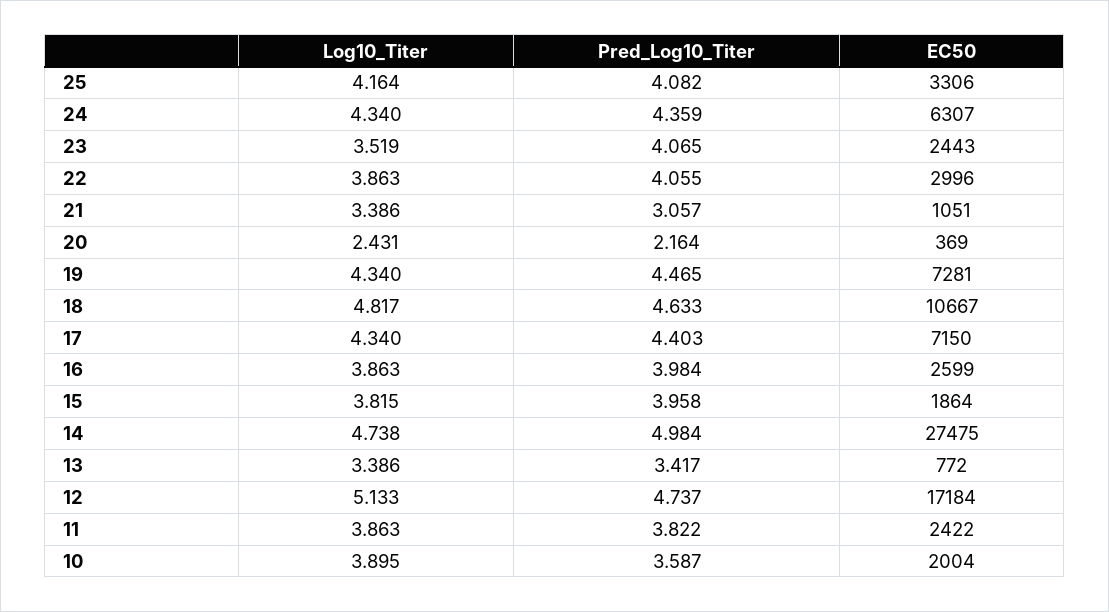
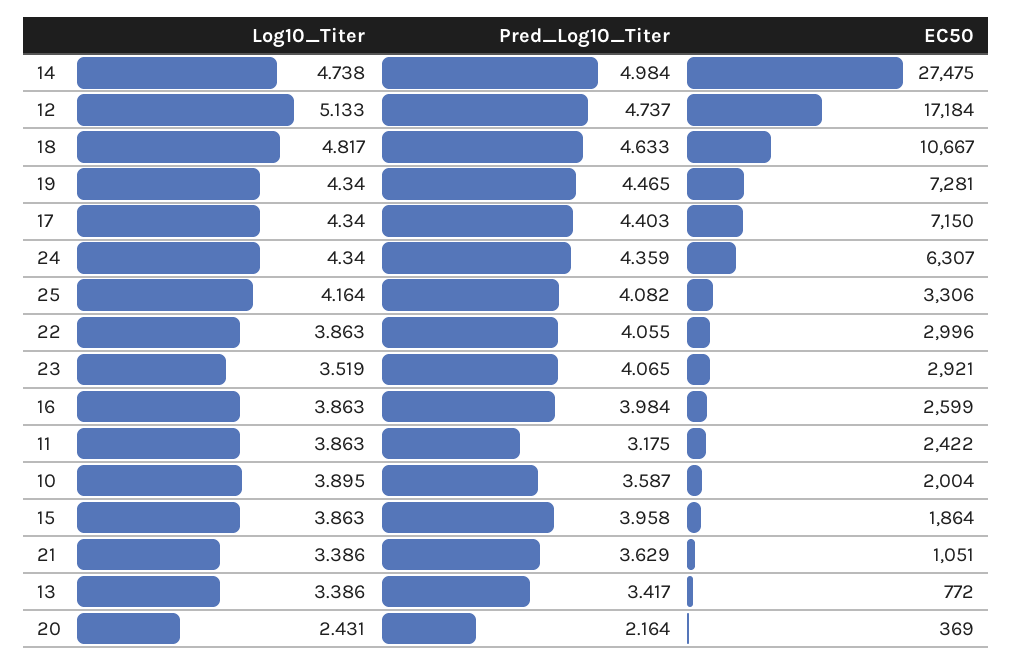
EC50, 23: 2443 -> 2921
Pred_Log10_Titer, 21: 3.057 -> 3.629
Log10_Titer, 15: 3.815 -> 3.863
Pred_Log10_Titer, 11: 3.822 -> 3.175

